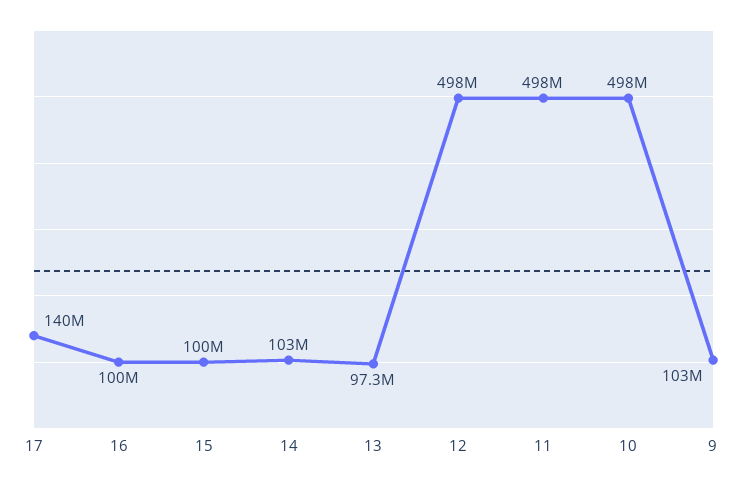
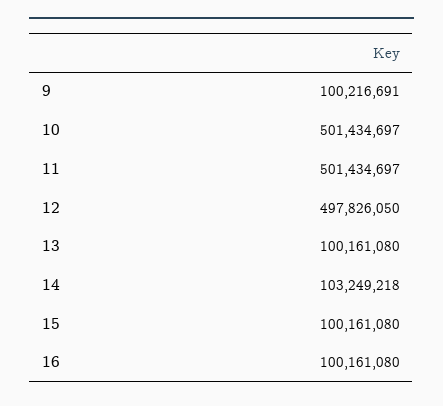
17: 140000000 -> none
13: 97300000 -> 100161080
11: 498000000 -> 501434697
10: 498000000 -> 501434697
9: 103000000 -> 100216691

